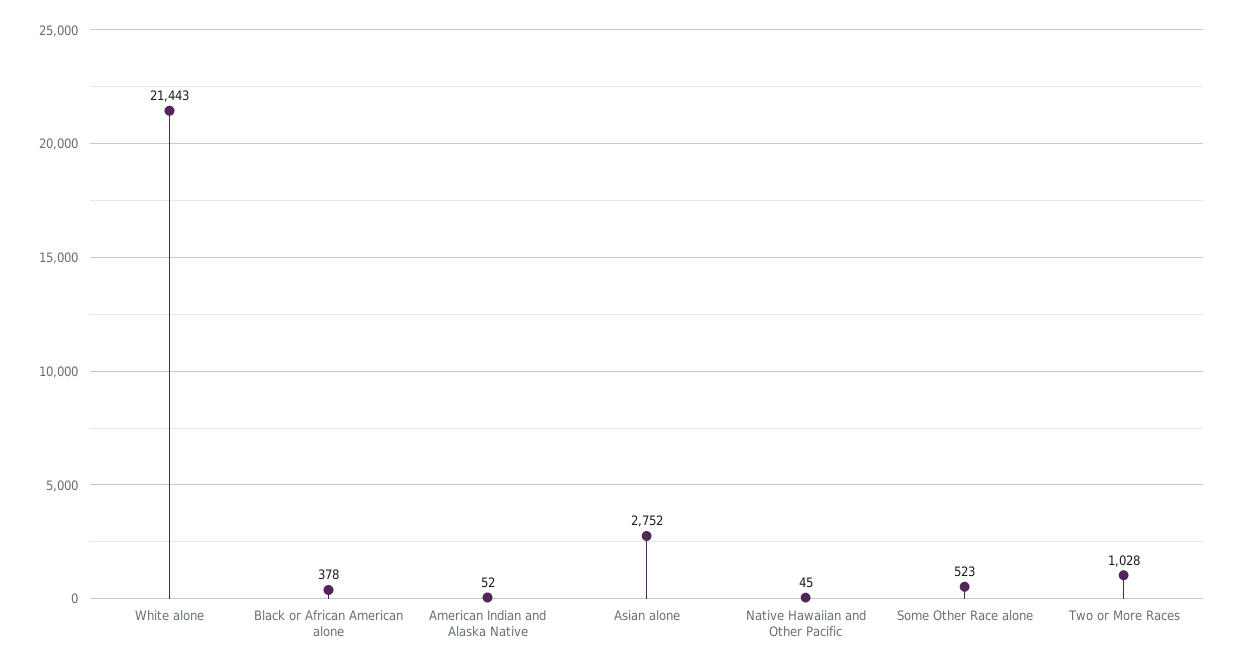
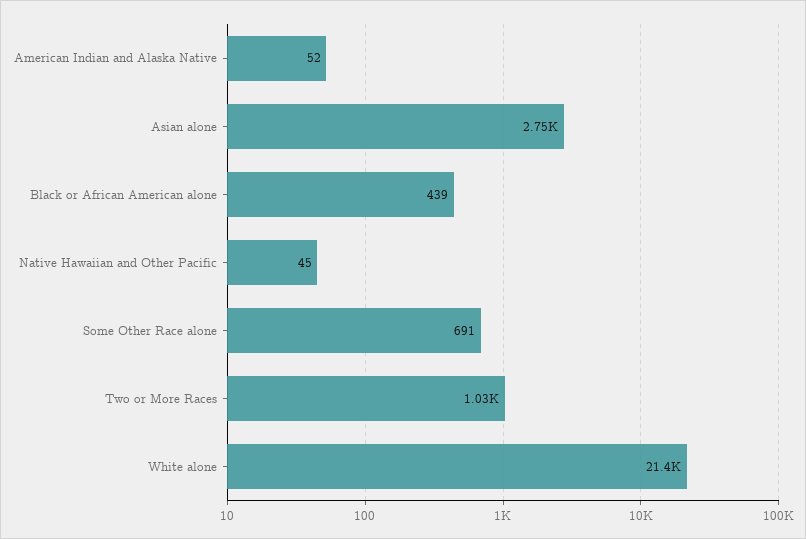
Black or African American alone: 378 -> 439
Some Other Race alone: 523 -> 691

